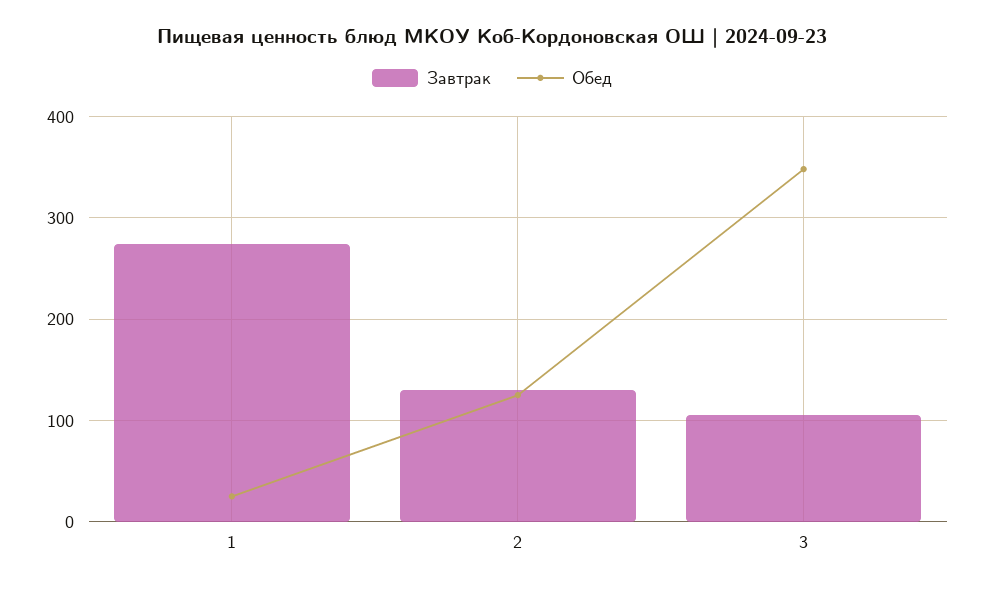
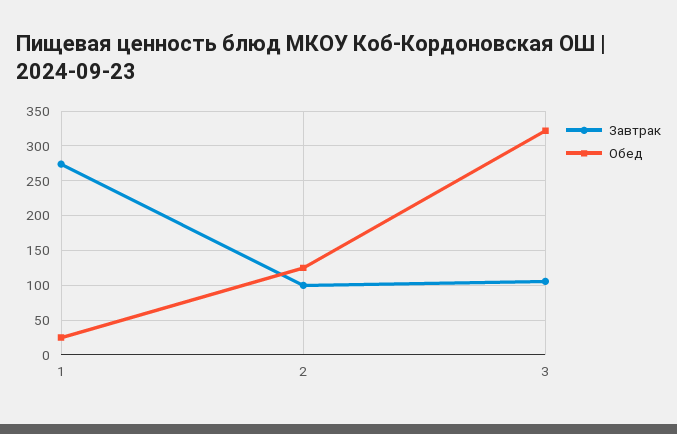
Завтрак, 2: 130 -> 100
Обед, 3: 350 -> 320

